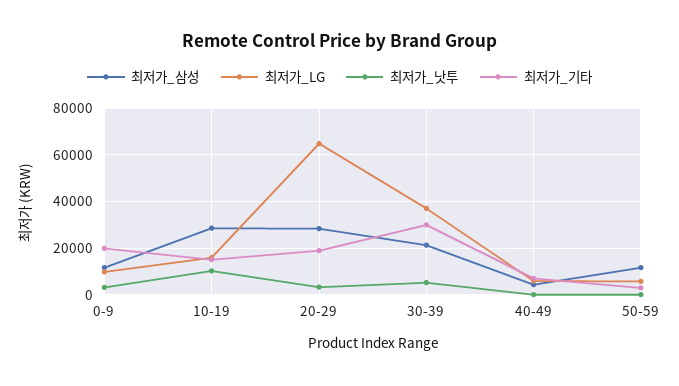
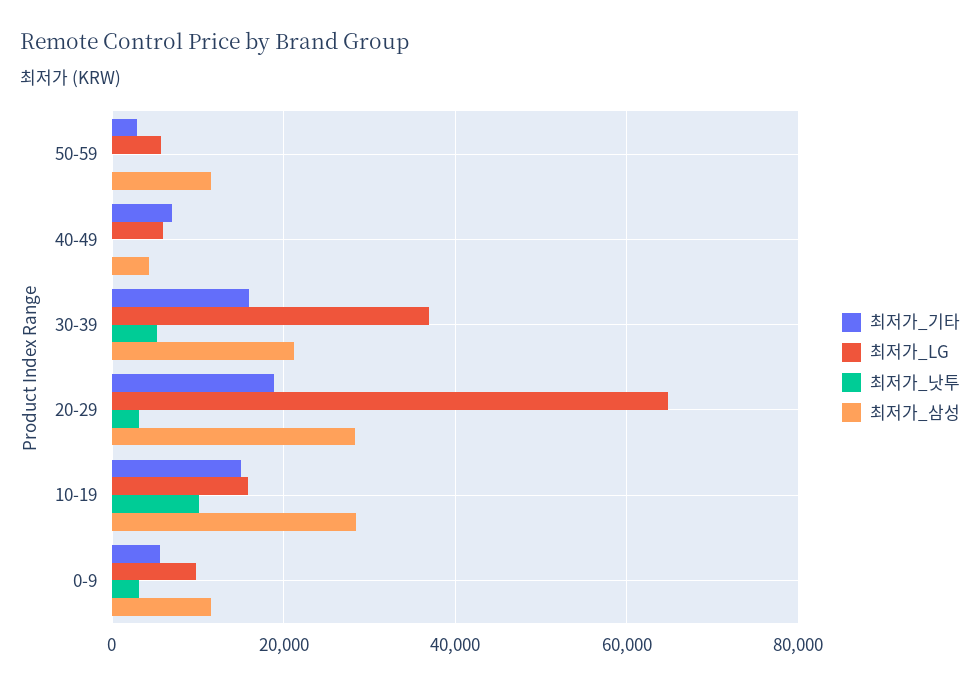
최저가_기타, 0-9: 20000 -> 6000
최저가_기타, 30-39: 30000 -> 16000

